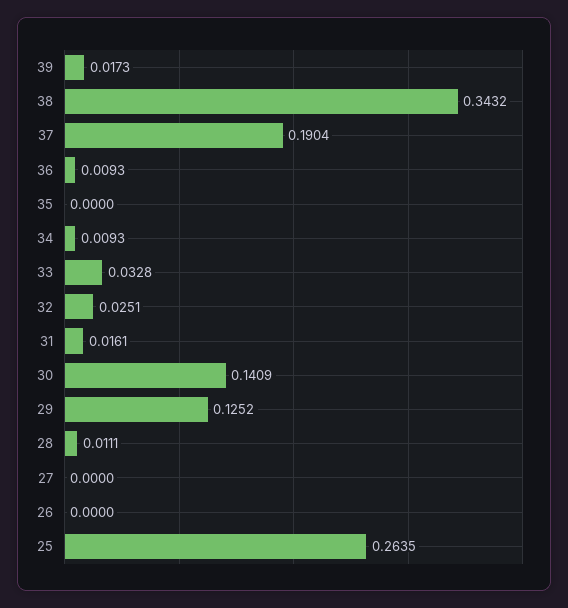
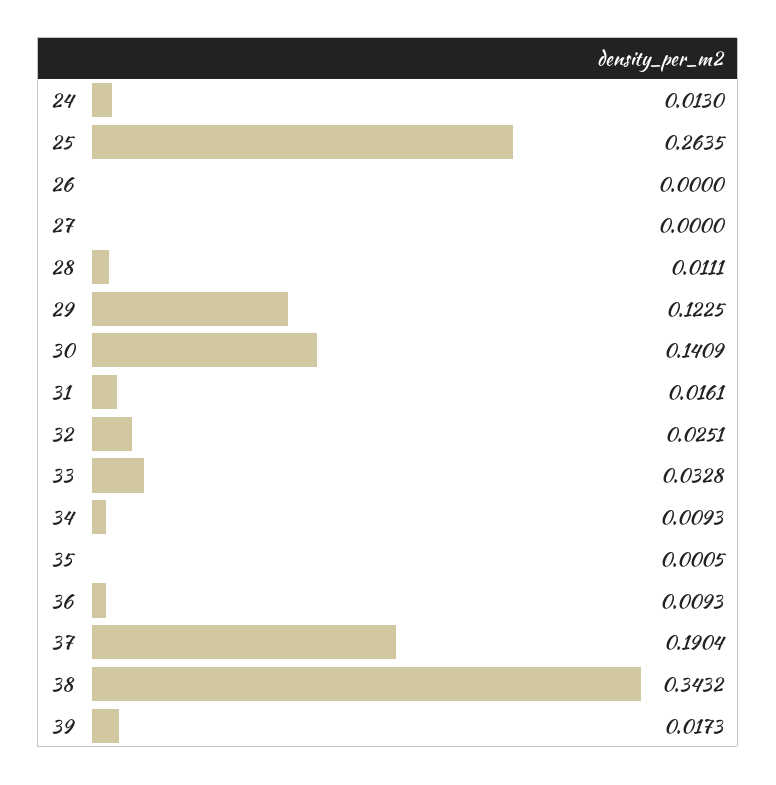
35: 0 -> 0.0005
29: 0.1252 -> 0.1225
24: none -> 0.013

